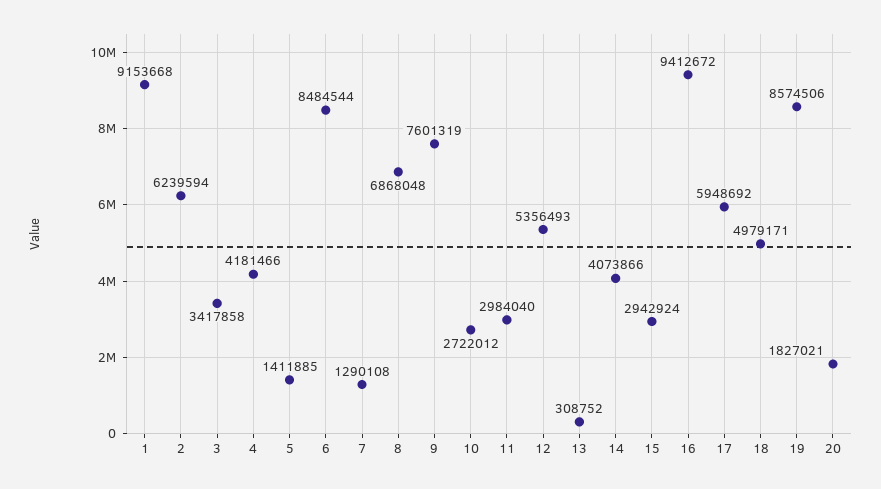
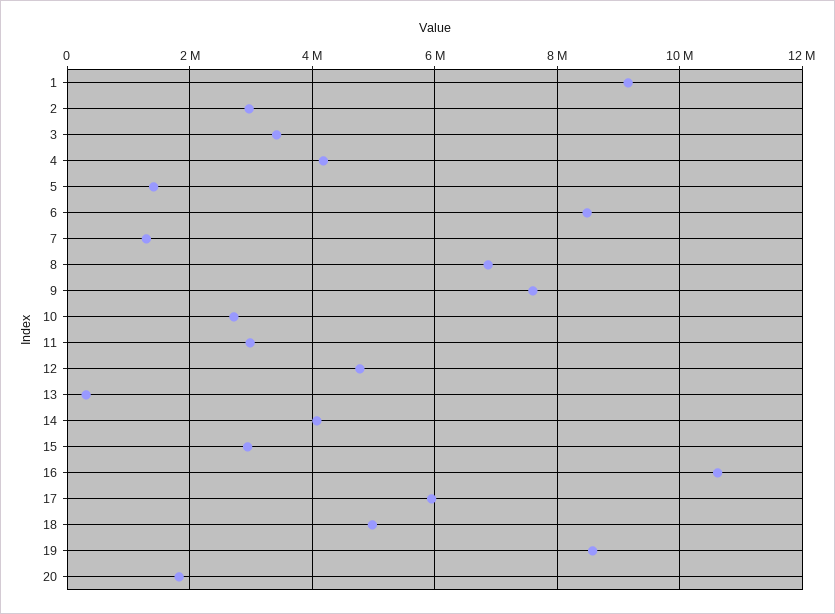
2: 6239594 -> 3000000
12: 5356493 -> 4800000
16: 9412672 -> 10600000

